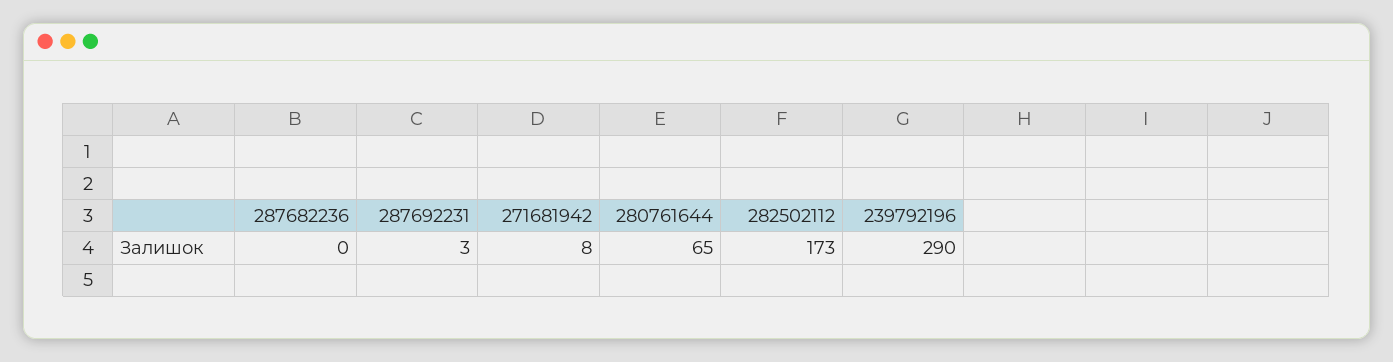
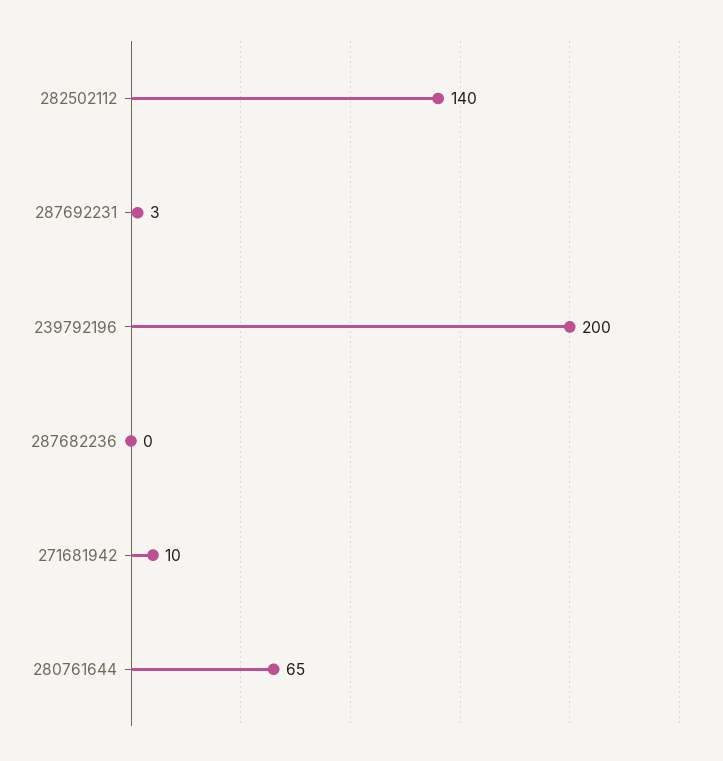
271681942: 8 -> 10
282502112: 173 -> 140
239792196: 290 -> 200

